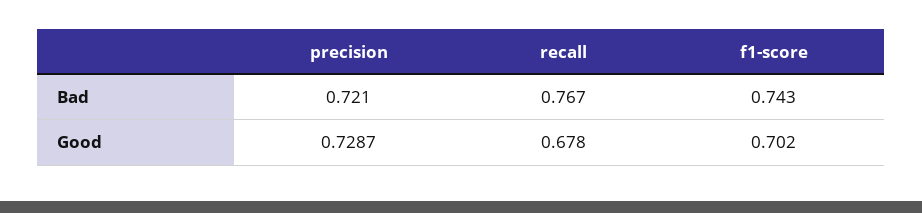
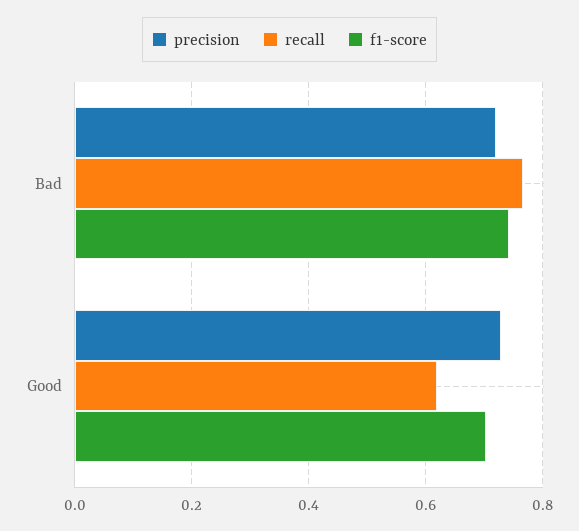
recall, Good: 0.678 -> 0.62

